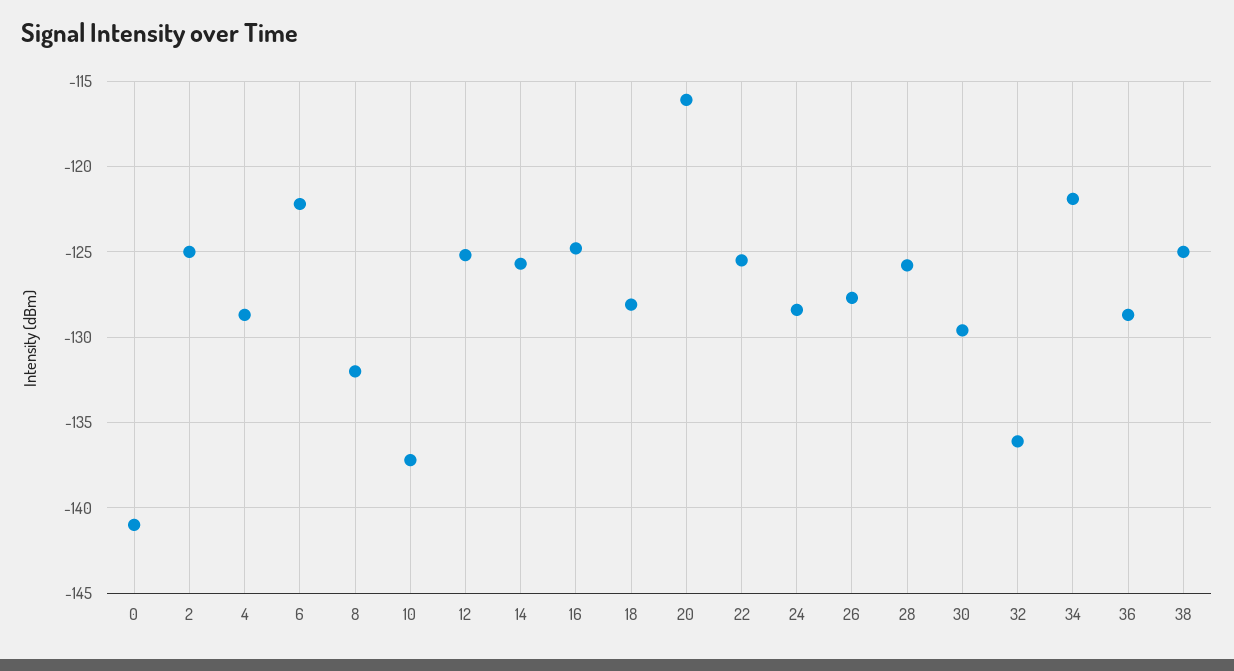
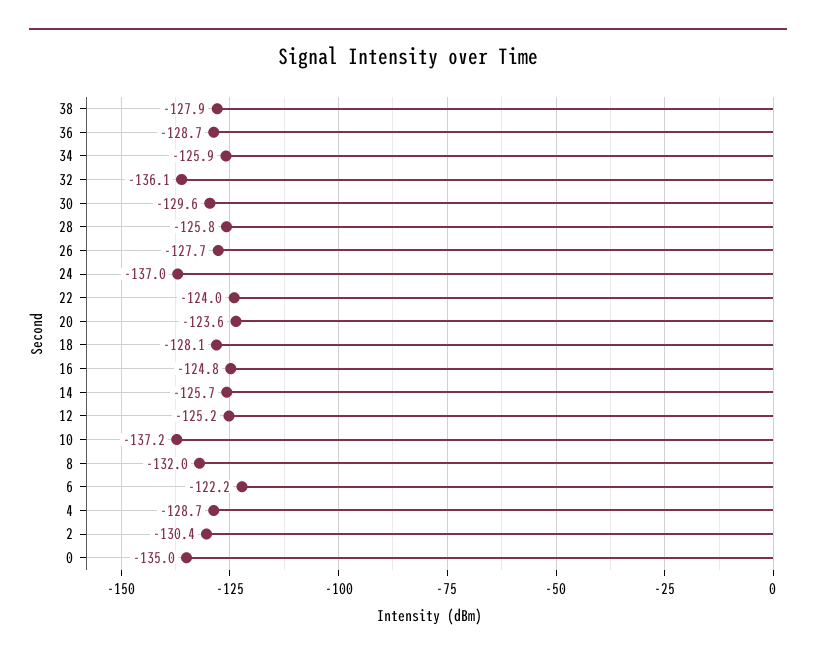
0: -141 -> -135
2: -125 -> -130.4
20: -116 -> -123.6
22: -125.5 -> -124
24: -128.5 -> -137
34: -122 -> -125.9
38: -125 -> -127.9

